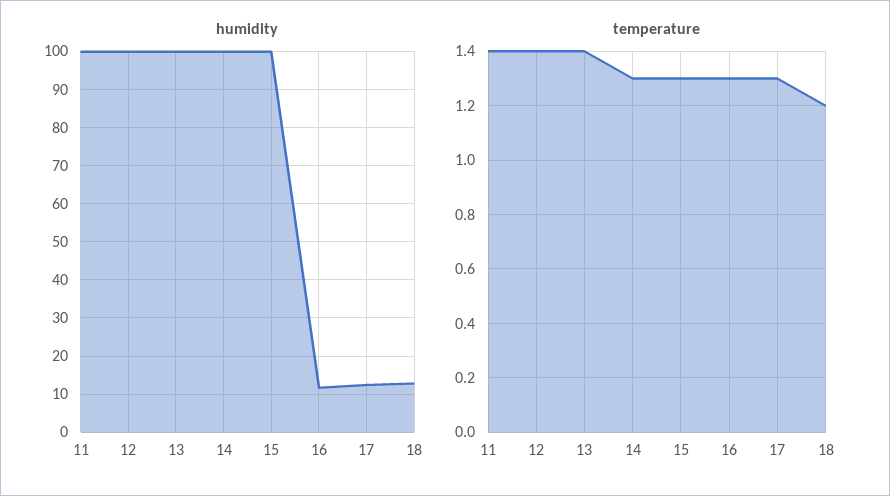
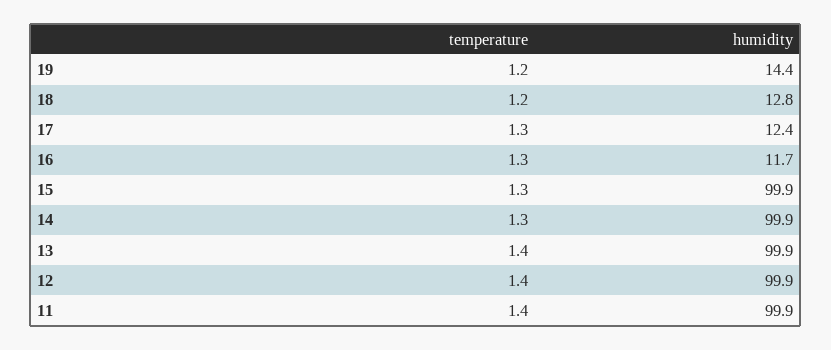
temperature, 19: none -> 1.2
humidity, 19: none -> 14.4

